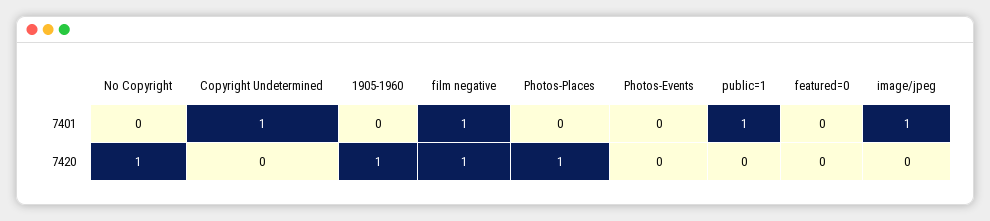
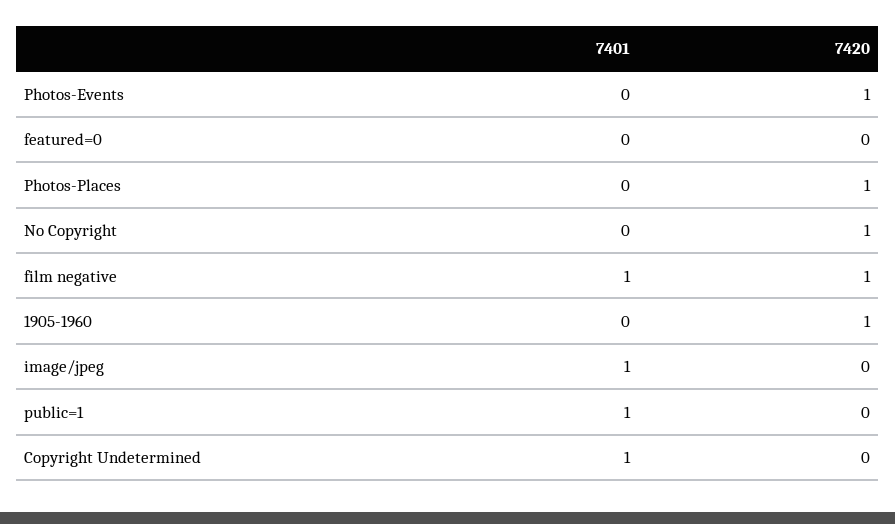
Photos-Events, 7420: 0 -> 1

